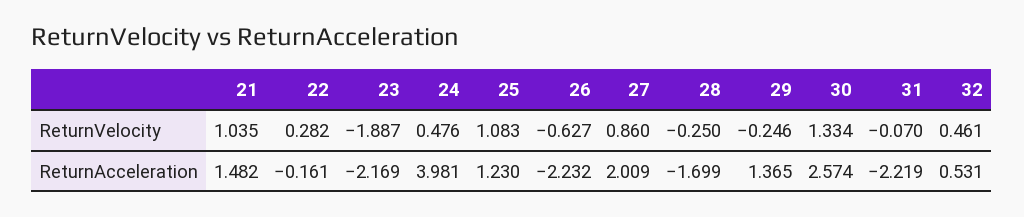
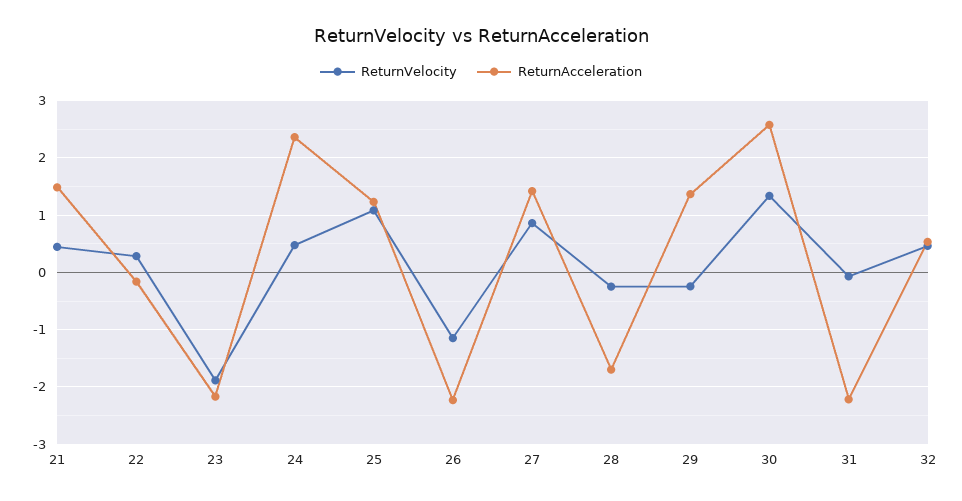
ReturnVelocity, 21: 1.035 -> 0.4
ReturnVelocity, 26: -0.627 -> -1.2
ReturnAcceleration, 24: 3.981 -> 2.4
ReturnAcceleration, 27: 2.009 -> 1.4

